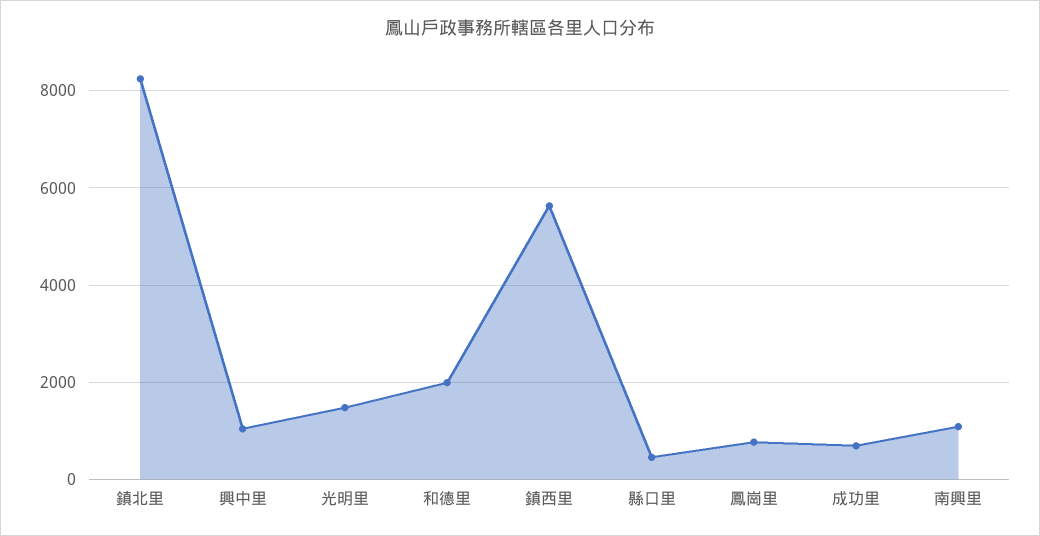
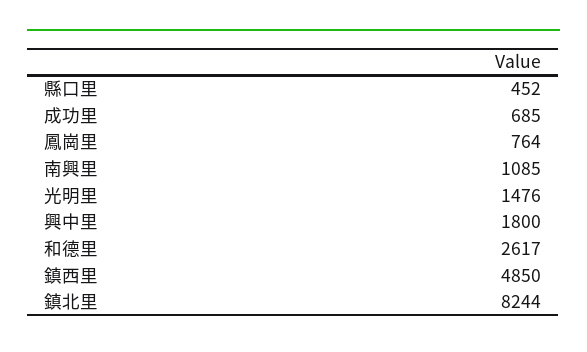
興中里: 1000 -> 1800
和德里: 2000 -> 2617
鎮西里: 5600 -> 4850

